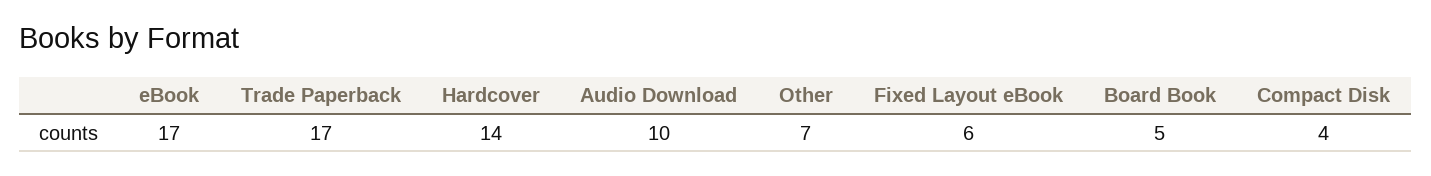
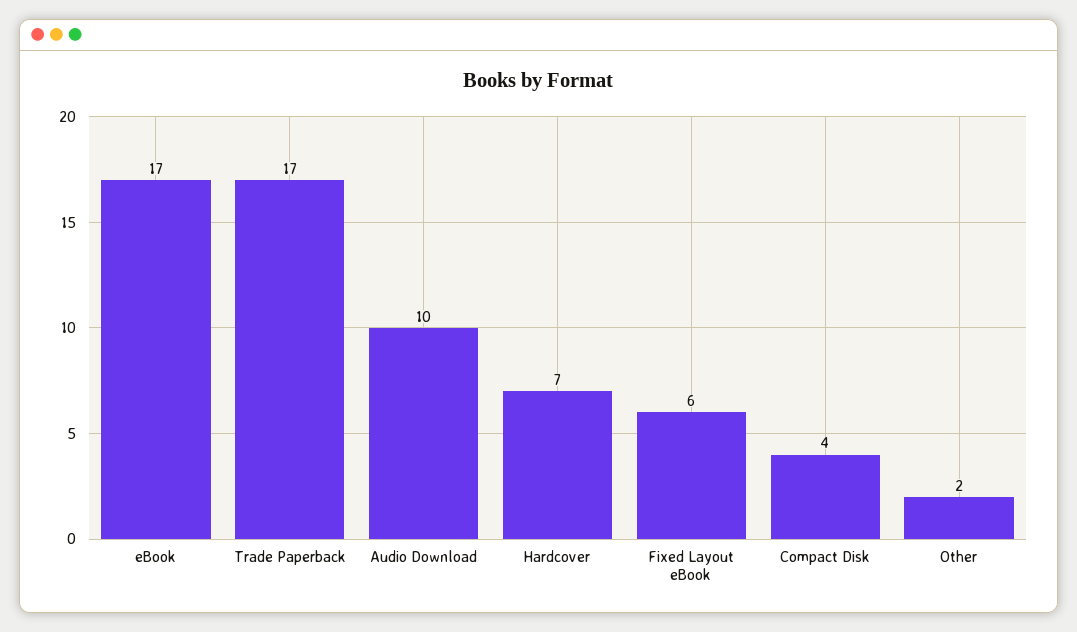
Hardcover: 14 -> 7
Other: 7 -> 2
Board Book: 5 -> none

